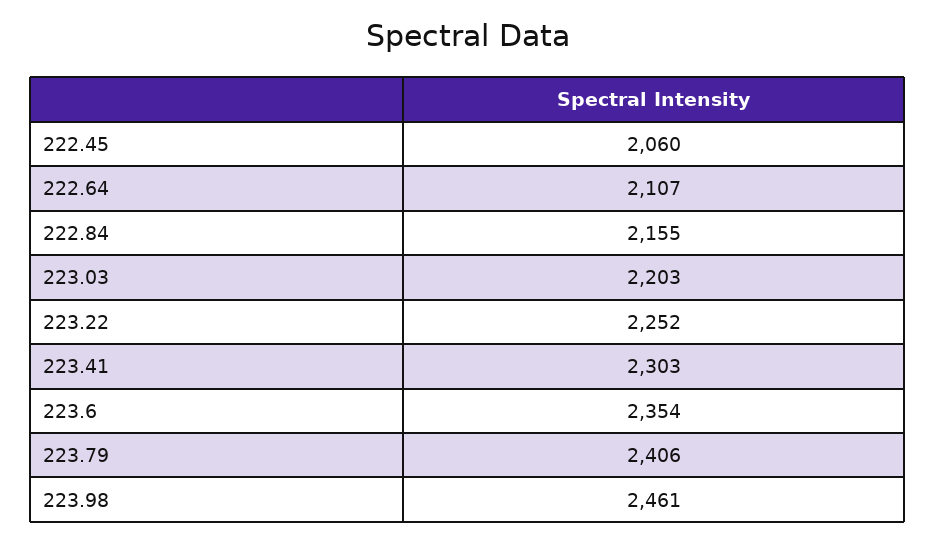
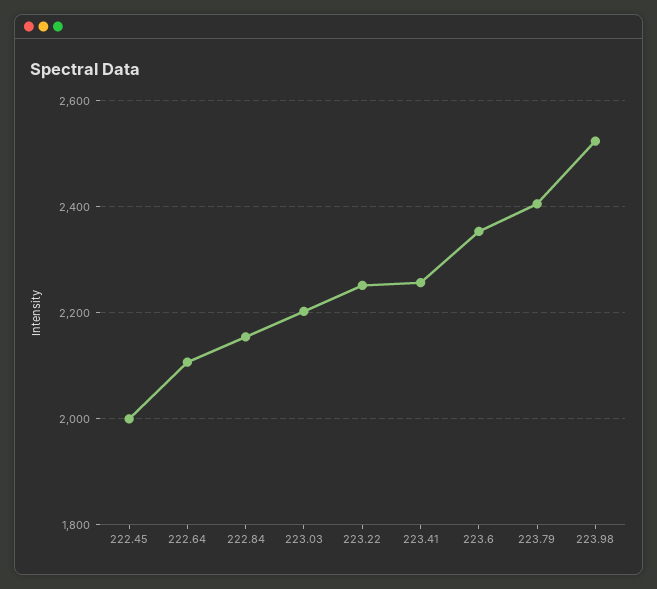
222.45: 2060 -> 2000
223.41: 2303 -> 2260
223.98: 2461 -> 2520

